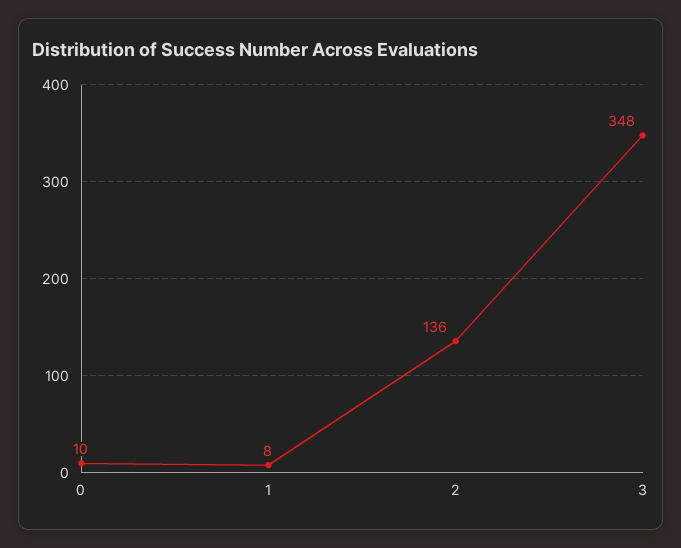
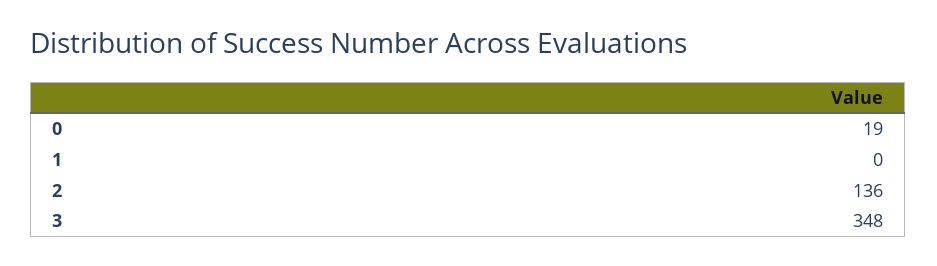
0: 10 -> 19
1: 8 -> 0

